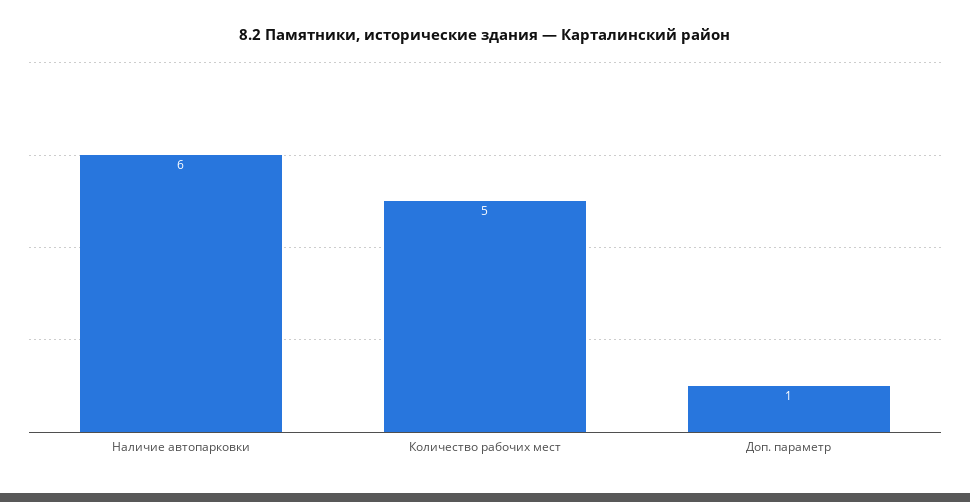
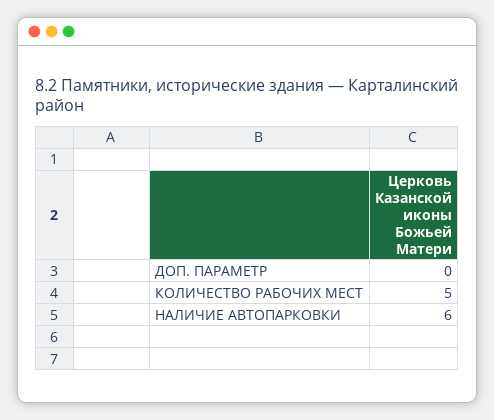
Доп. параметр: 1 -> 0

